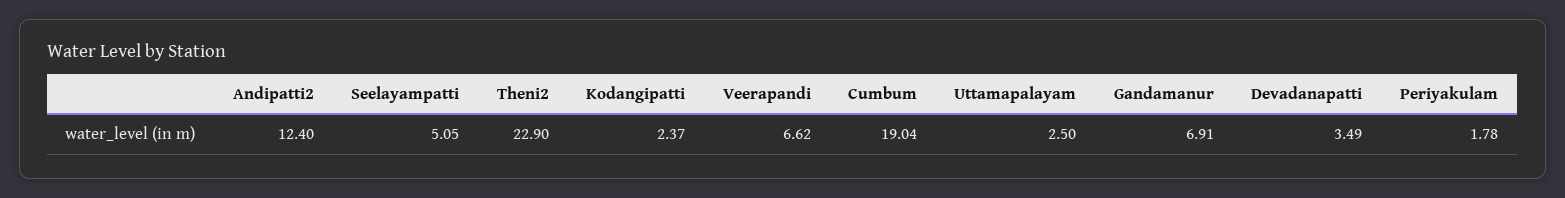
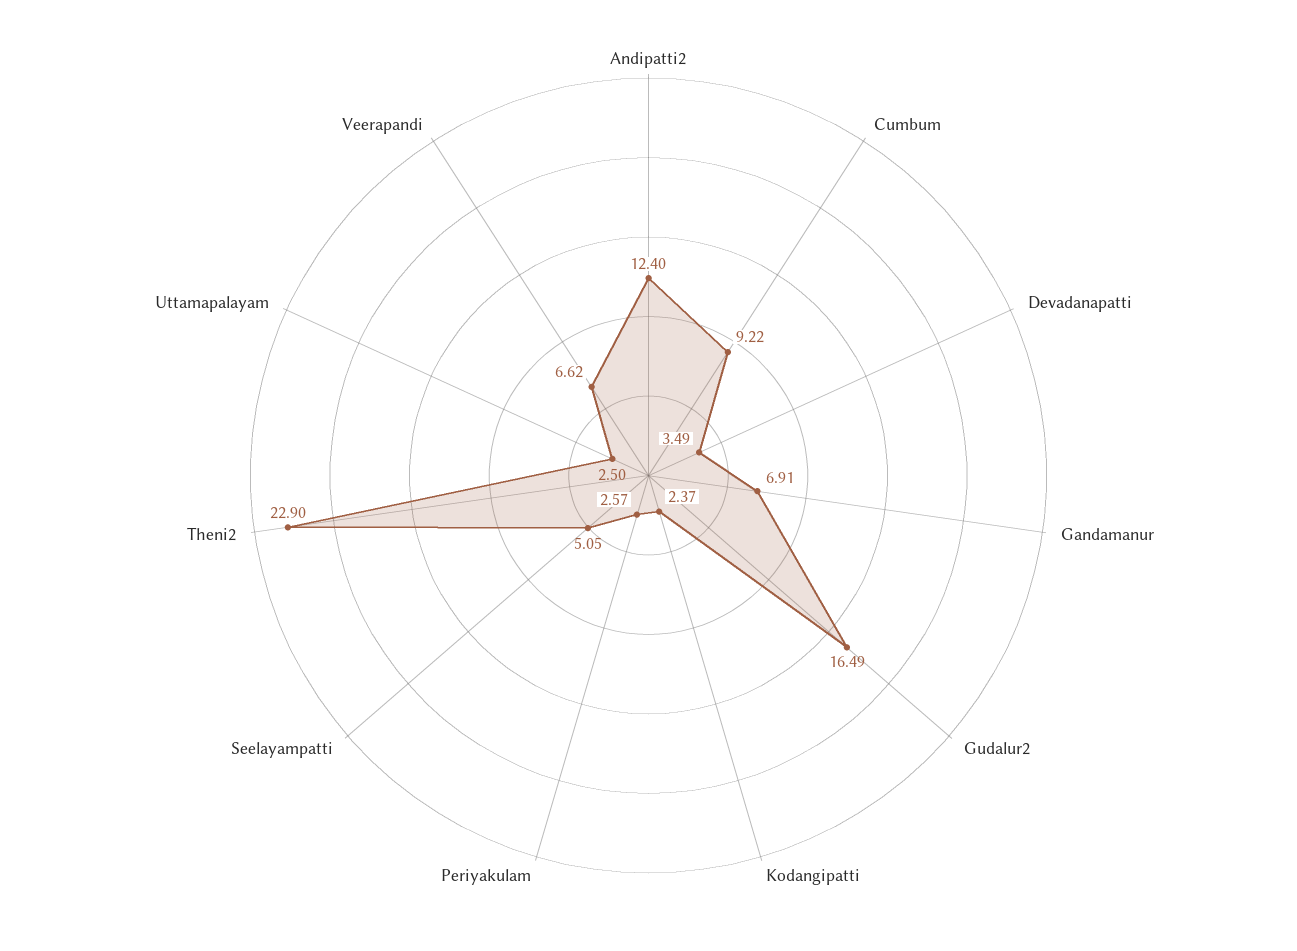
Cumbum: 19.04 -> 9.22
Periyakulam: 1.78 -> 2.57
Gudalur2: none -> 16.49

